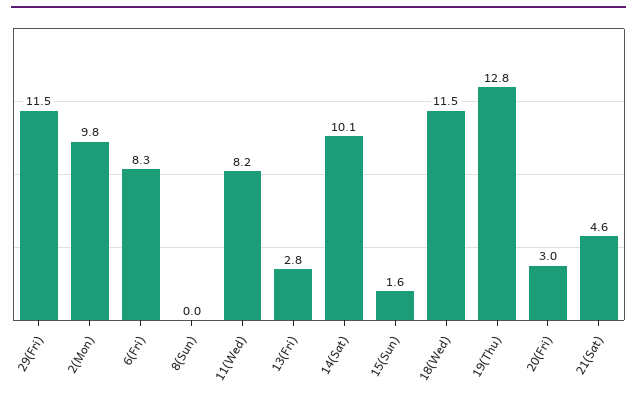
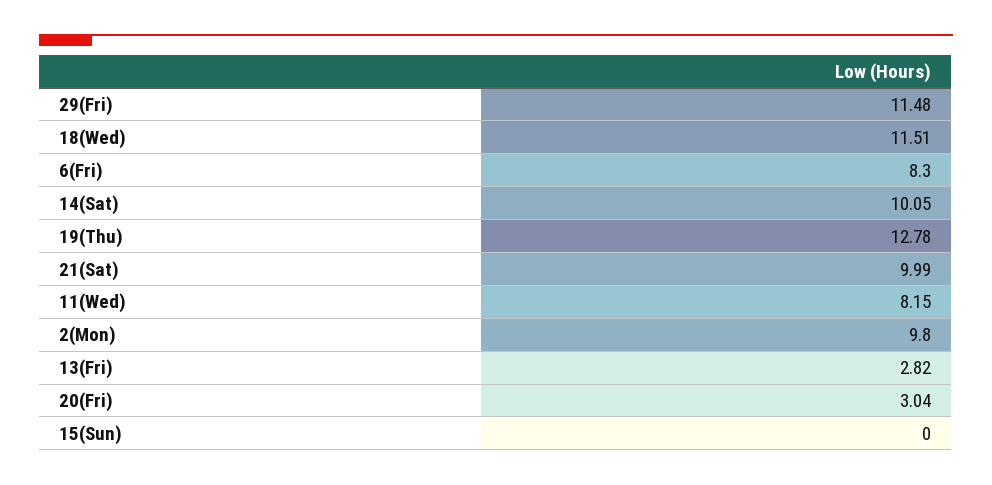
8(Sun): 0 -> none
15(Sun): 1.6 -> 0
21(Sat): 4.6 -> 9.99

